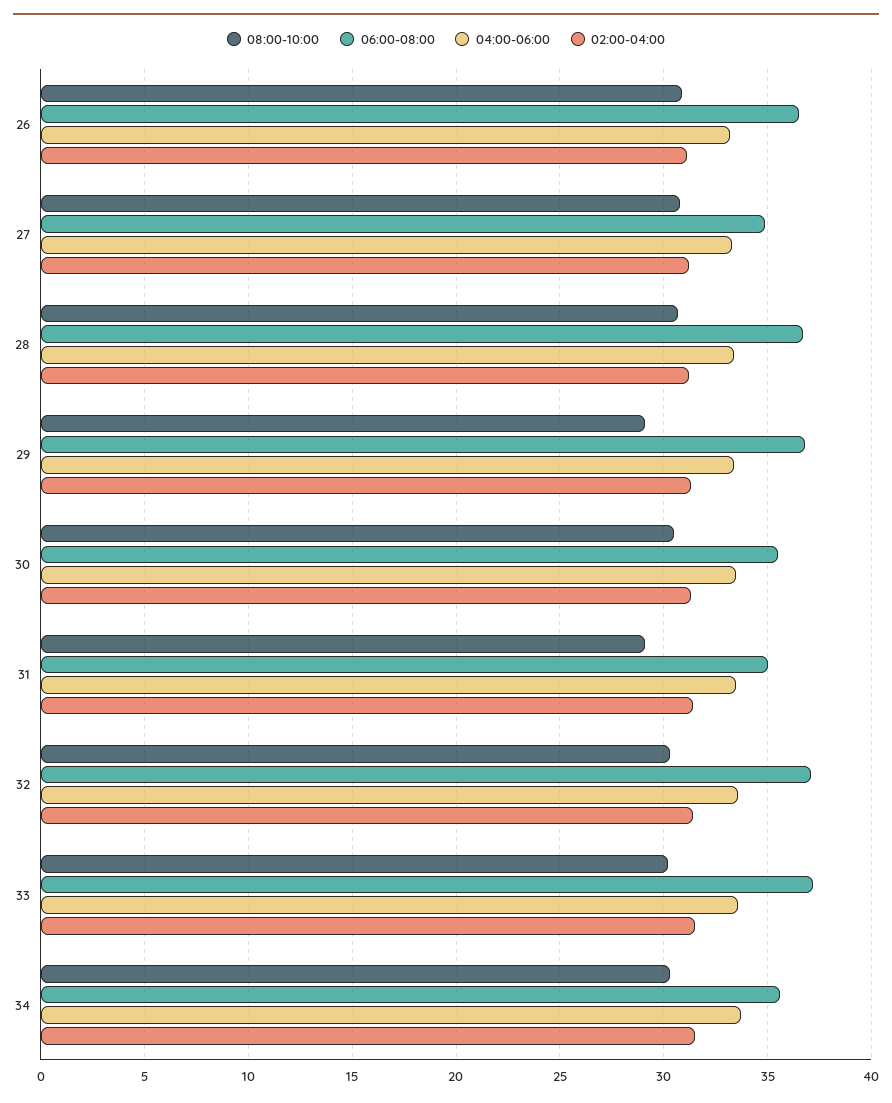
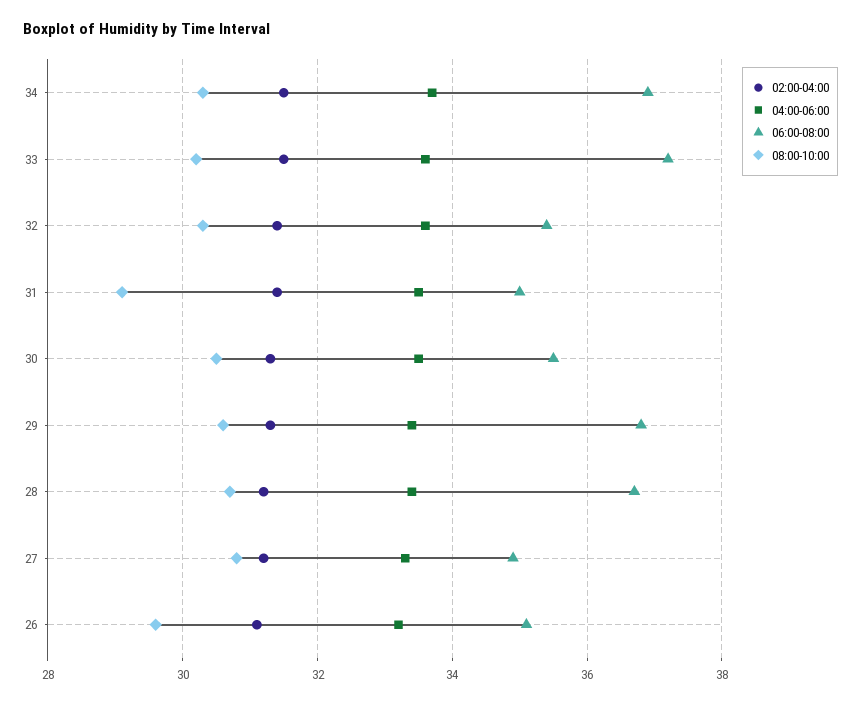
08:00-10:00, 26: 31 -> 29.5
06:00-08:00, 26: 36.5 -> 35
08:00-10:00, 29: 29 -> 30.5
06:00-08:00, 32: 37 -> 35.5
06:00-08:00, 34: 35.5 -> 37

